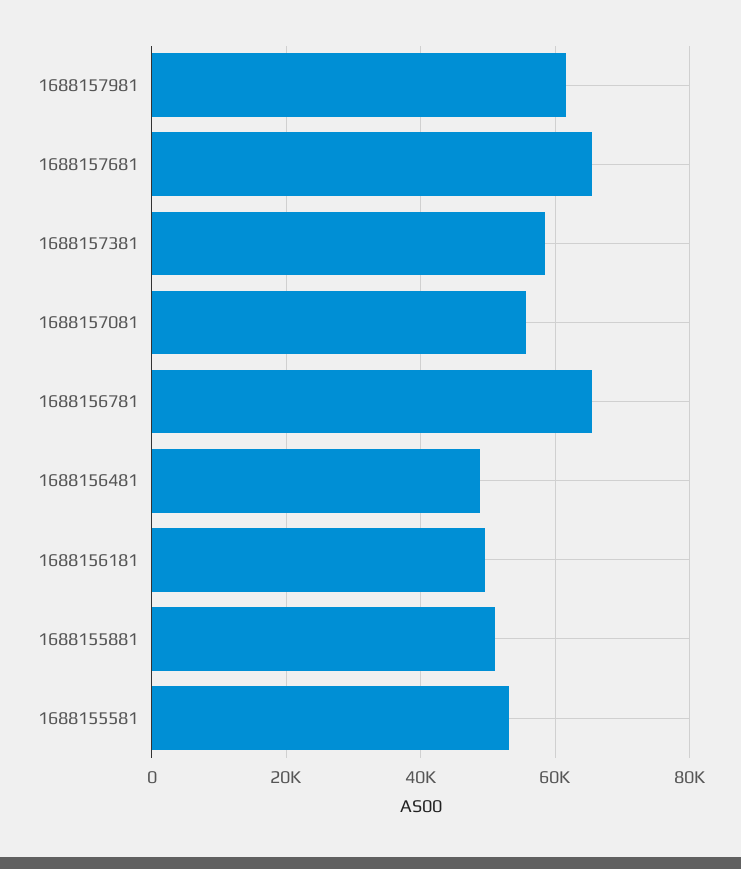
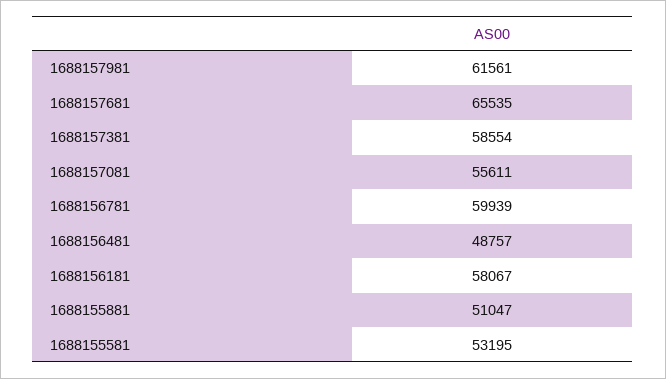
1688156781: 66000 -> 59939
1688156181: 50000 -> 58067

